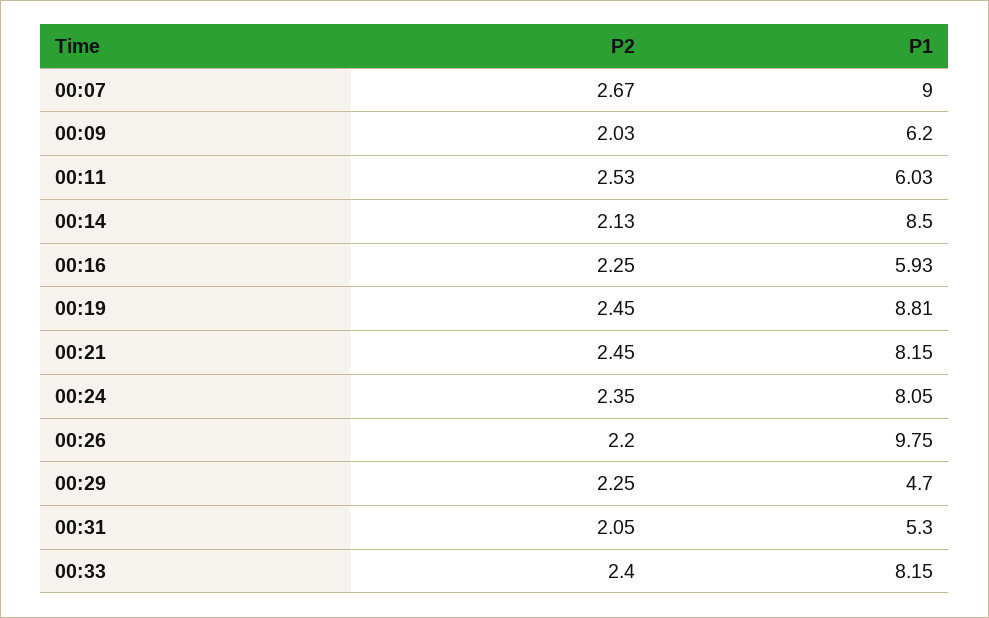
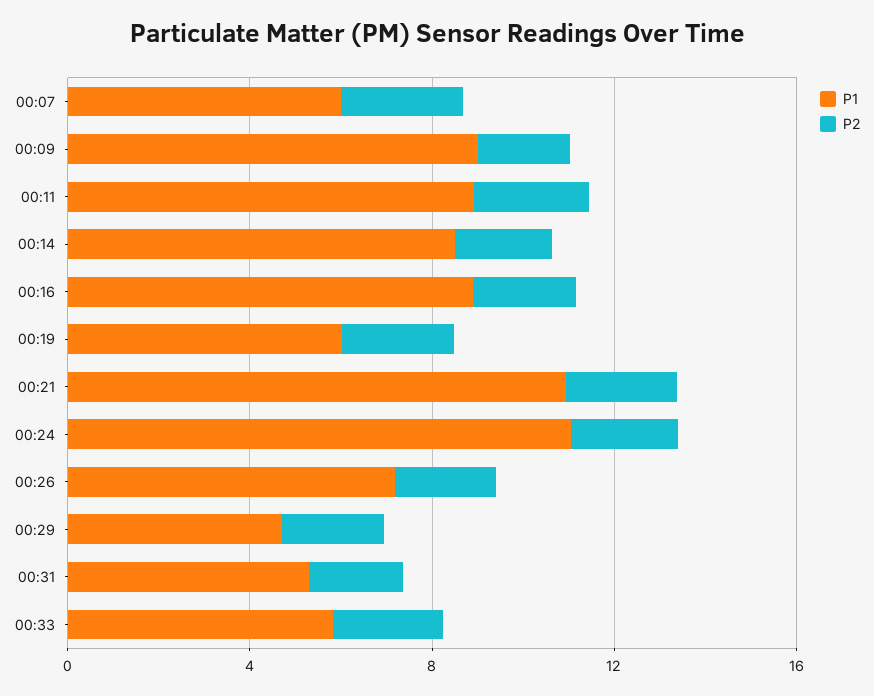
P1, 00:07: 9 -> 6
P1, 00:09: 6.2 -> 9
P1, 00:11: 6.03 -> 9
P1, 00:16: 5.93 -> 9
P1, 00:19: 8.81 -> 6
P1, 00:21: 8.15 -> 11
P1, 00:24: 8.05 -> 11
P1, 00:26: 9.75 -> 7
P1, 00:33: 8.15 -> 6

